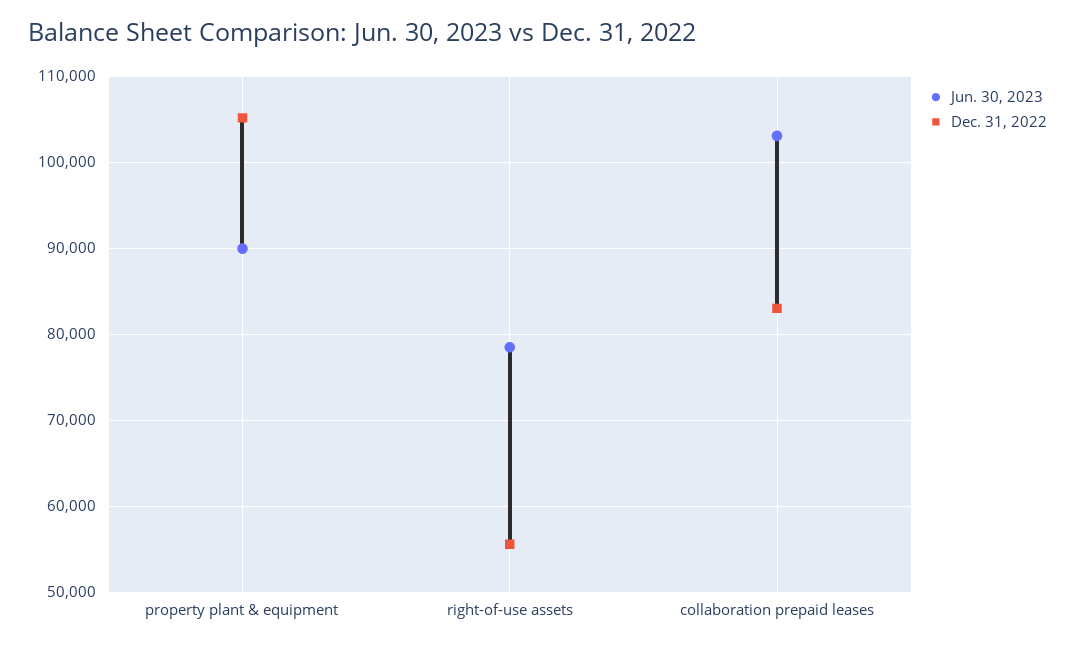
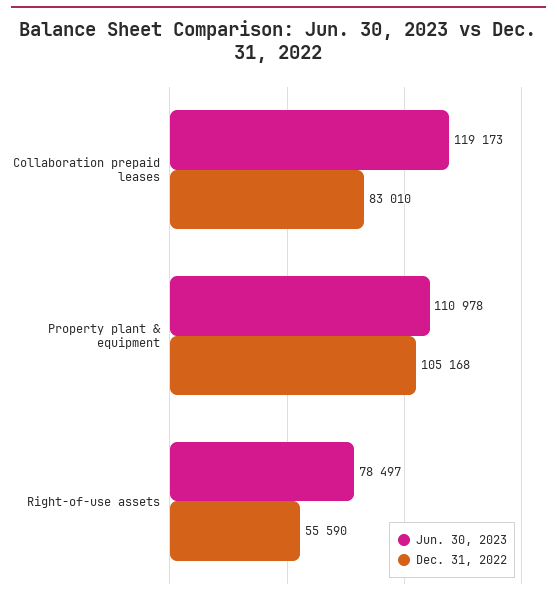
Jun. 30, 2023, property plant & equipment: 90000 -> 110978
Jun. 30, 2023, collaboration prepaid leases: 103000 -> 119173

